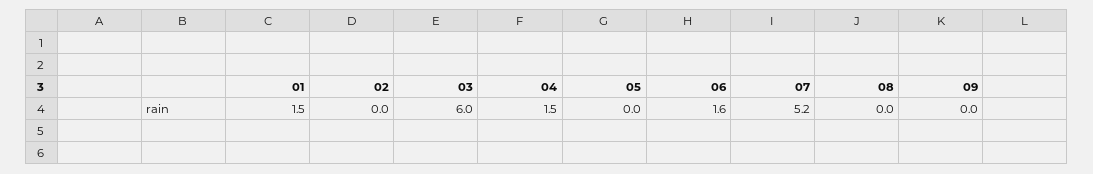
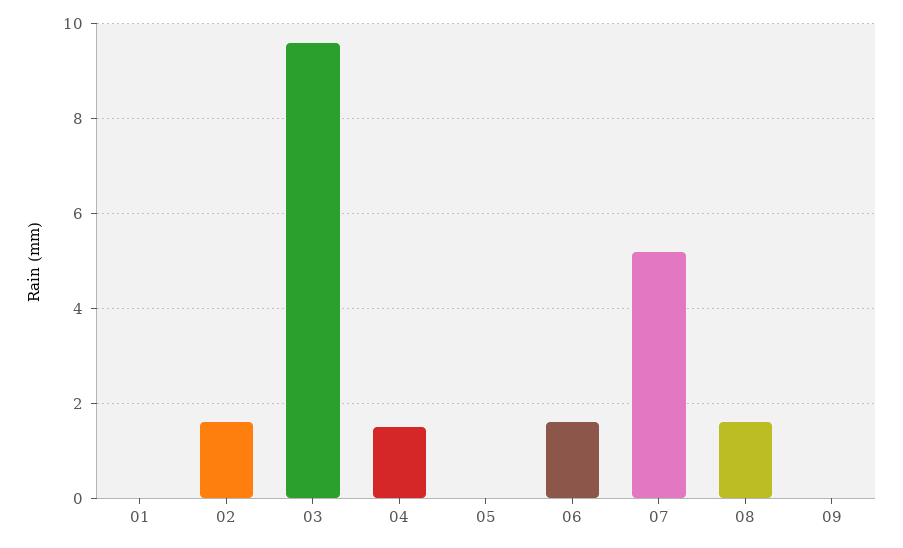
01: 1.5 -> 0
02: 0 -> 1.5
03: 6 -> 9.5
08: 0 -> 1.5

